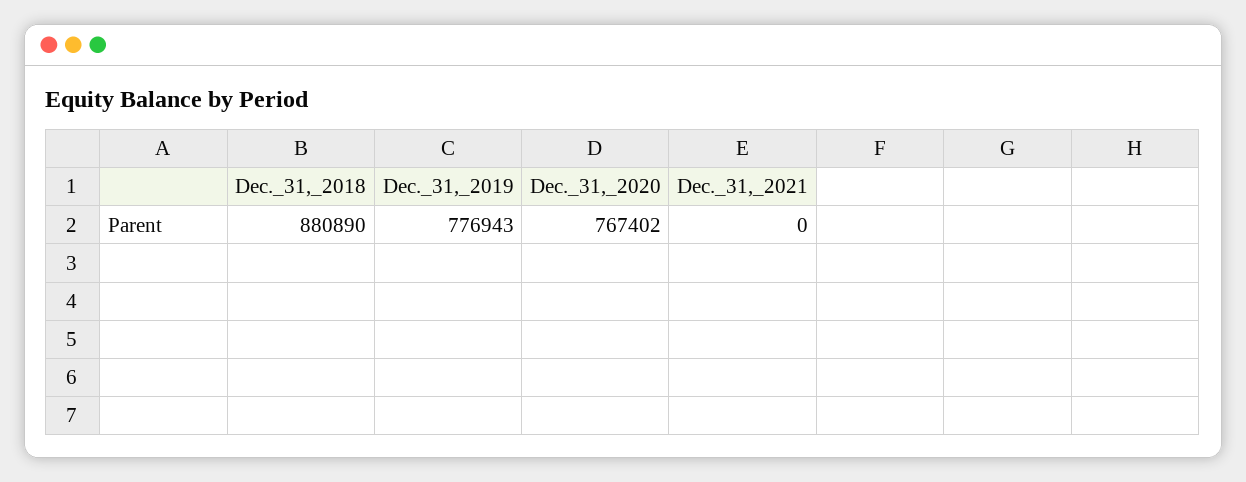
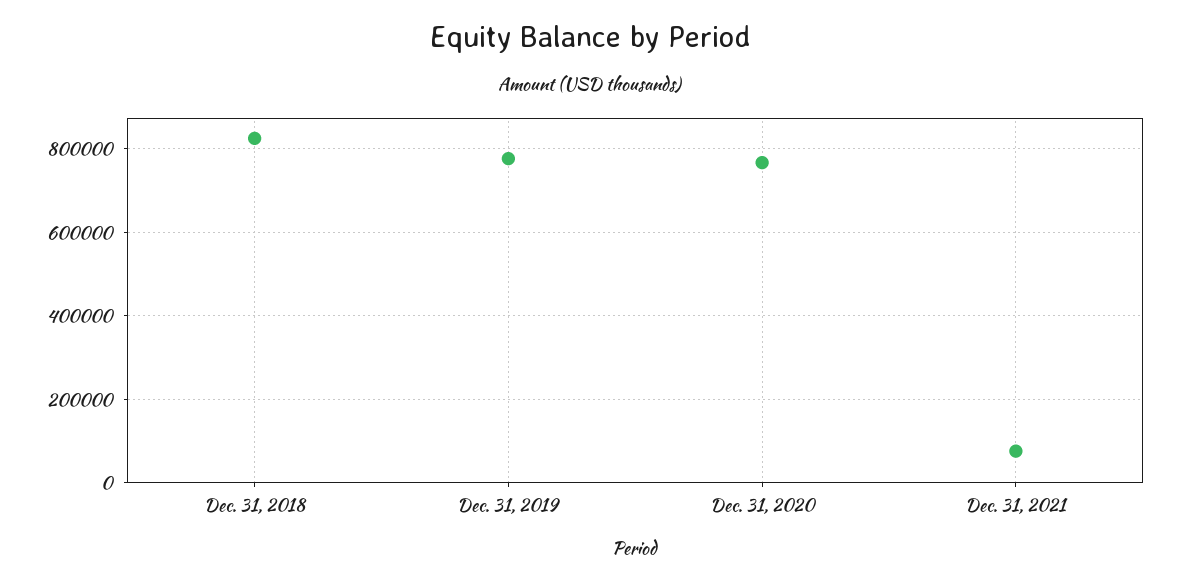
Dec._31,_2018: 880890 -> 820000
Dec._31,_2021: 0 -> 80000

